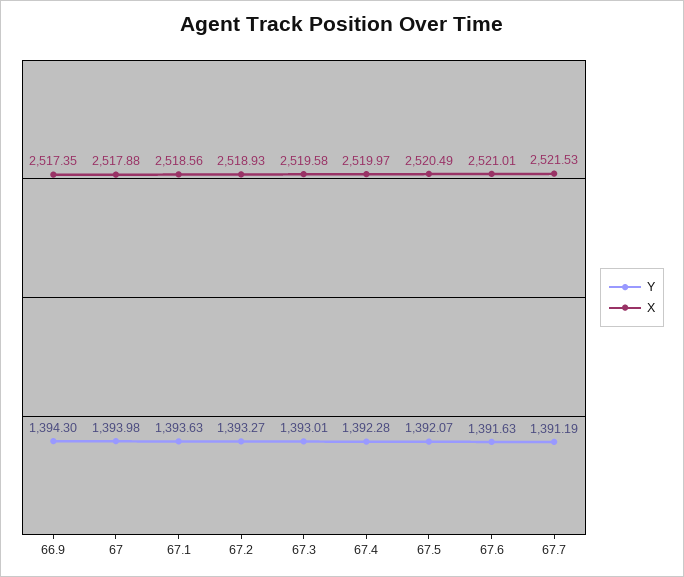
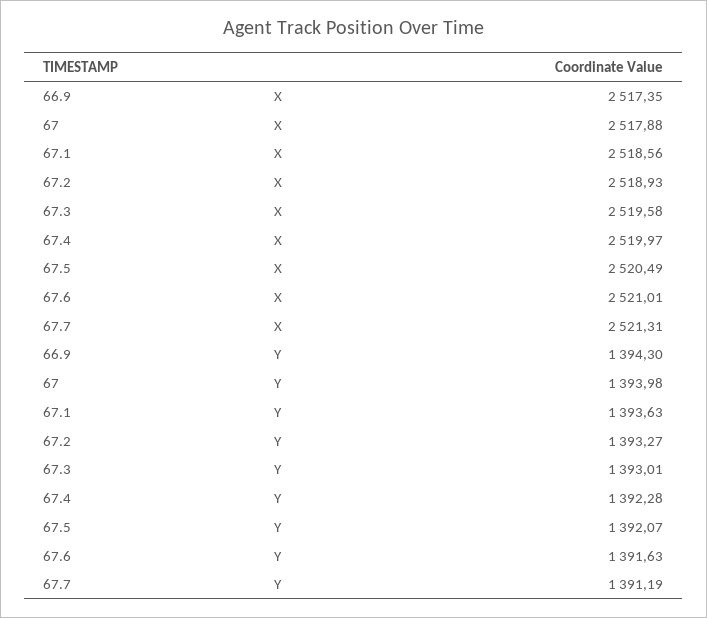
X, 67.7: 2521.53 -> 2521.31

